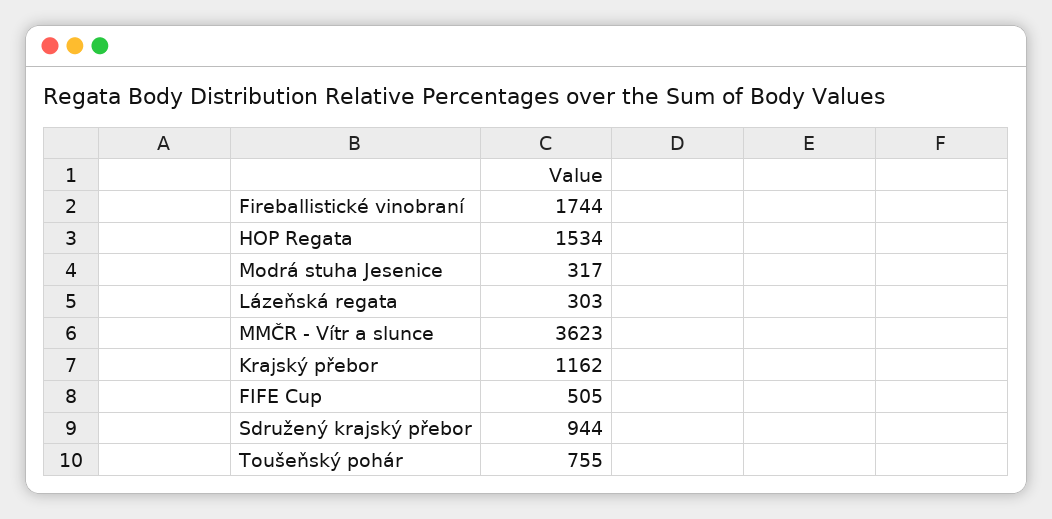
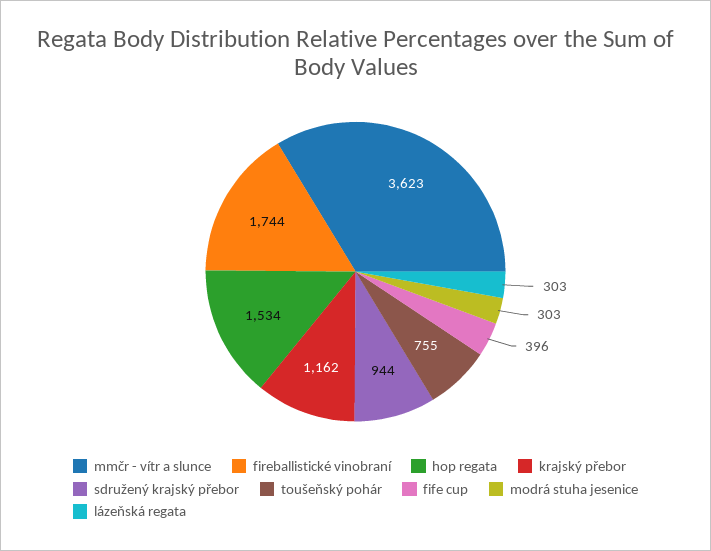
Modrá stuha Jesenice: 317 -> 303
FIFE Cup: 505 -> 396

